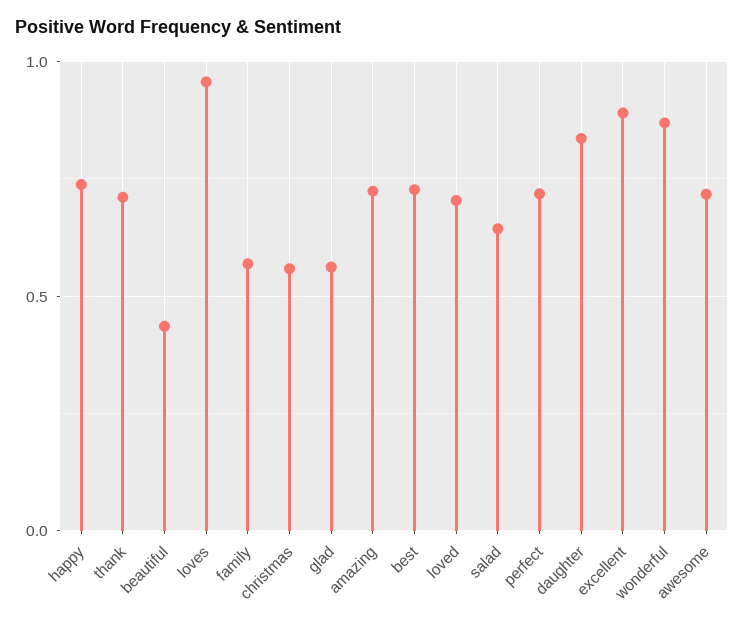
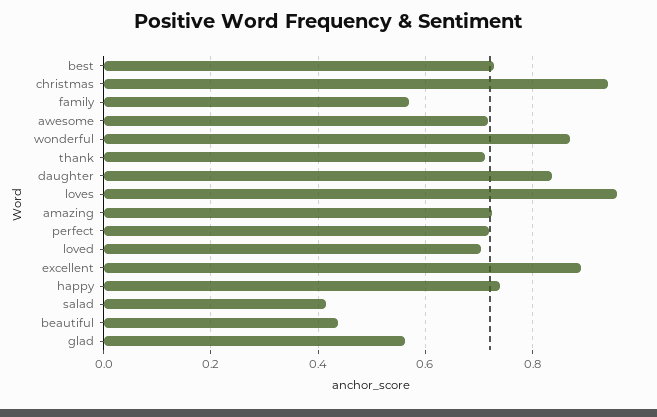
christmas: 0.55 -> 0.94
salad: 0.65 -> 0.42

